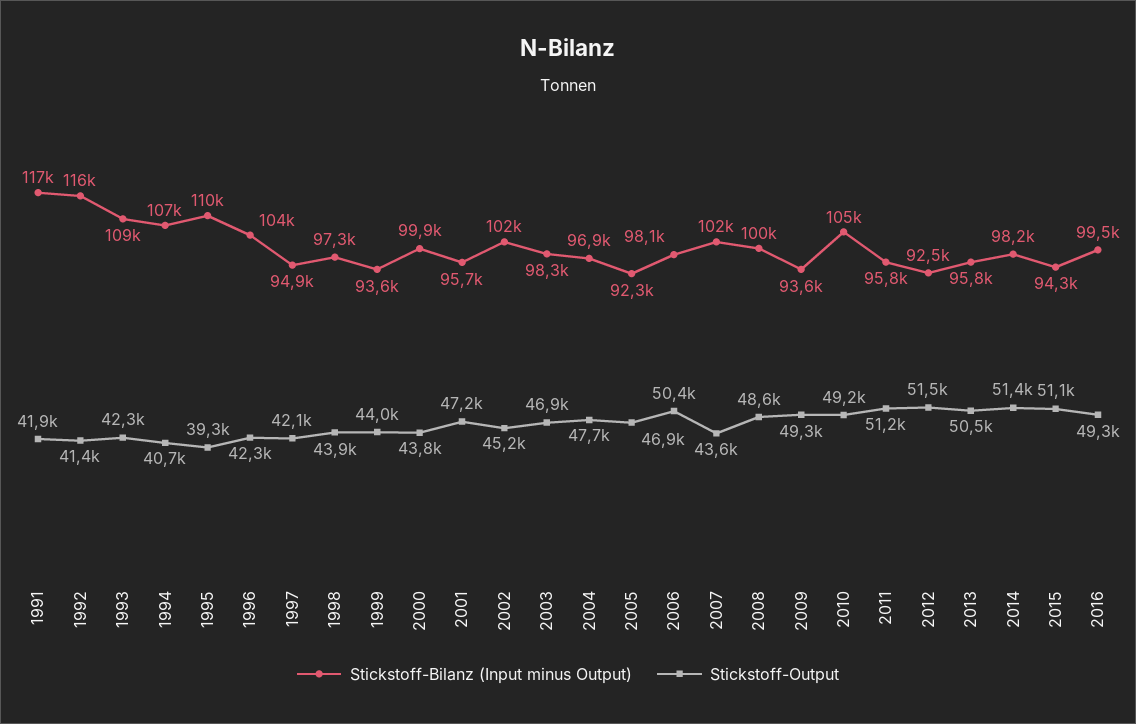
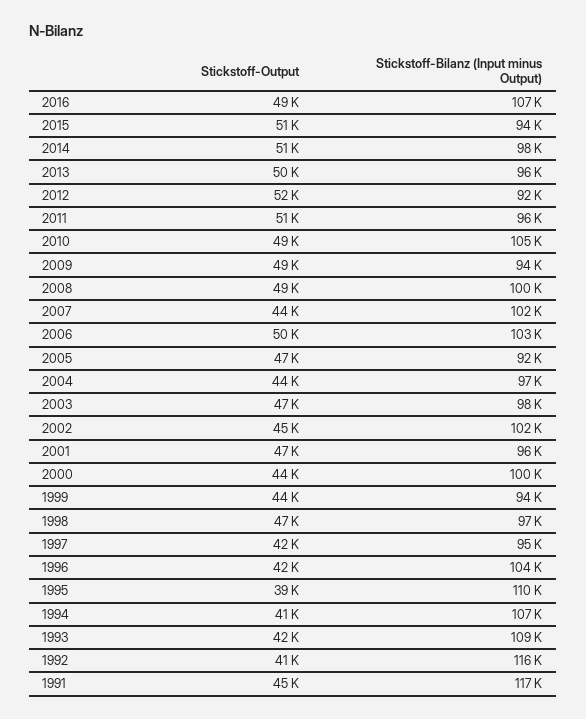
Stickstoff-Output, 1991: 41900 -> 45000
Stickstoff-Output, 1998: 43900 -> 47000
Stickstoff-Output, 2004: 47700 -> 44000
Stickstoff-Bilanz (Input minus Output), 2006: 98100 -> 103000
Stickstoff-Bilanz (Input minus Output), 2016: 99500 -> 107000

